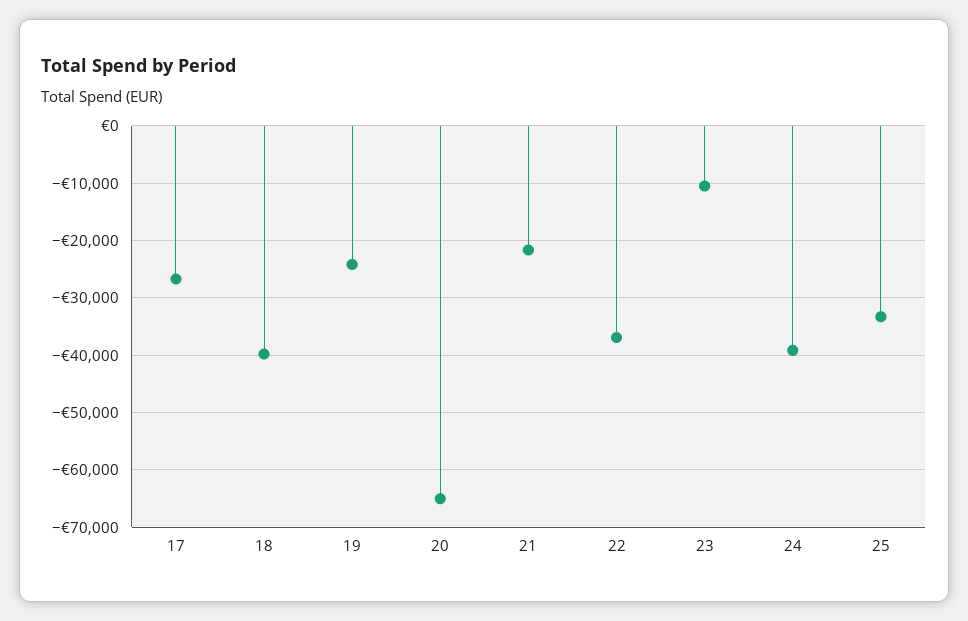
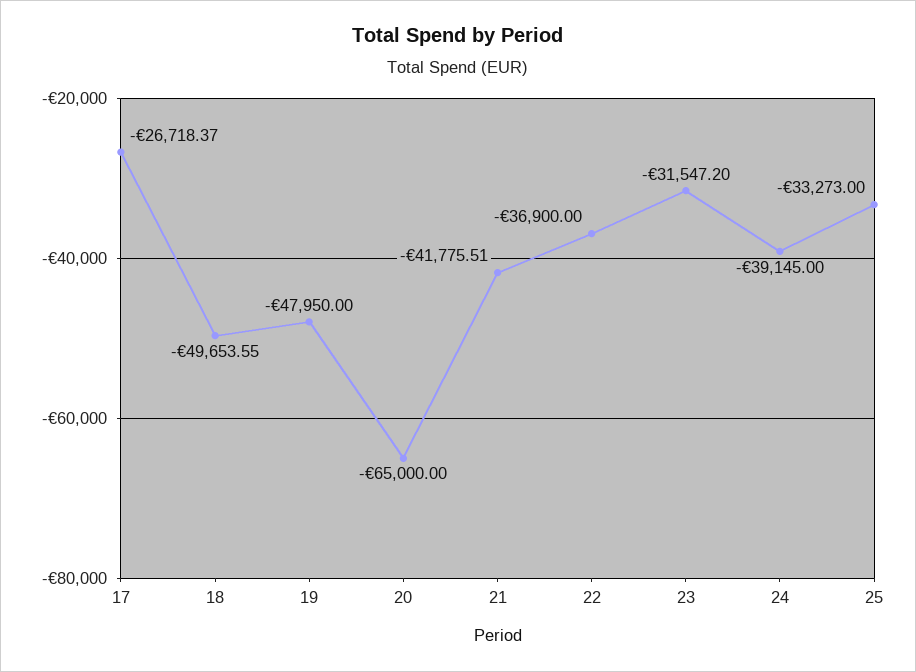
18: -40000 -> -49653.55
19: -24000 -> -47950
21: -22000 -> -41775.51
23: -10000 -> -31547.2

